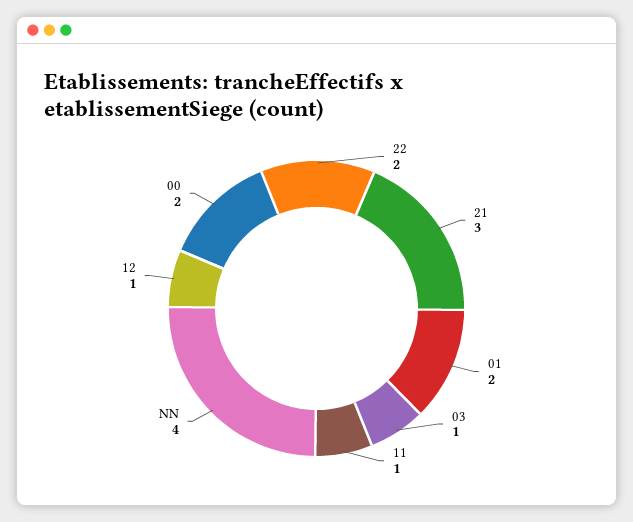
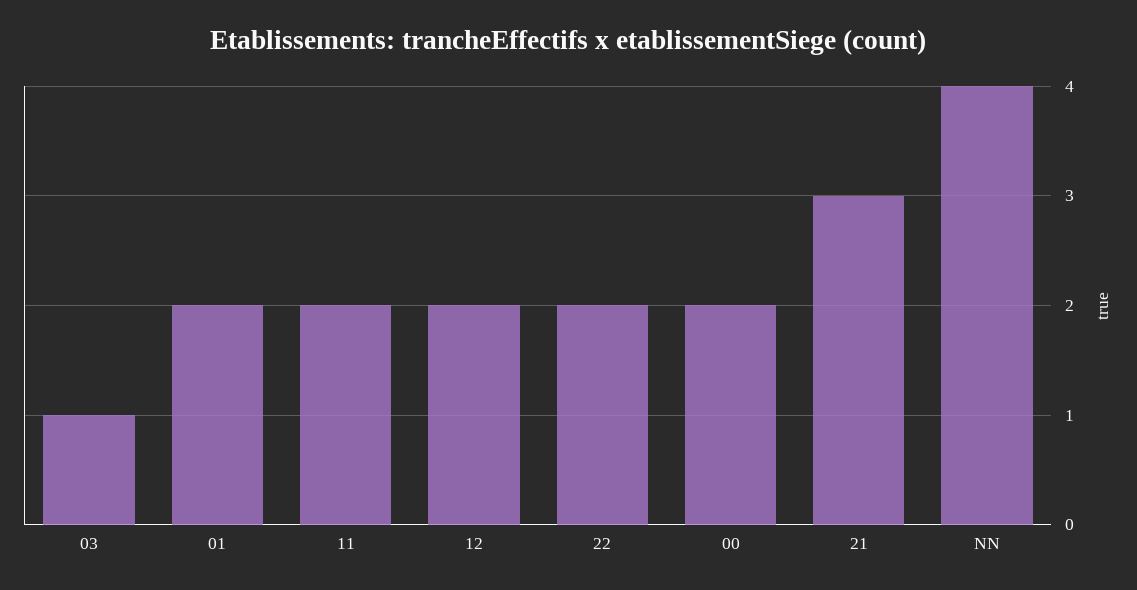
11: 1 -> 2
12: 1 -> 2

